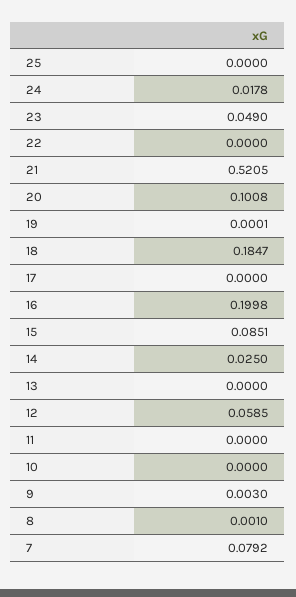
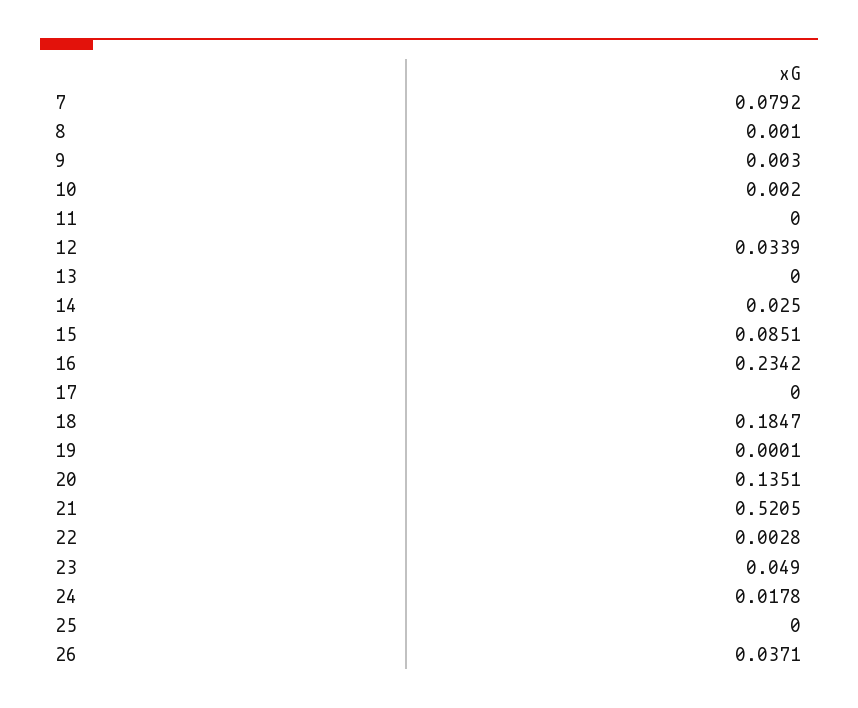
22: 0 -> 0.0028
20: 0.1008 -> 0.1351
16: 0.1998 -> 0.2342
12: 0.0585 -> 0.0339
10: 0 -> 0.002
26: none -> 0.0371

